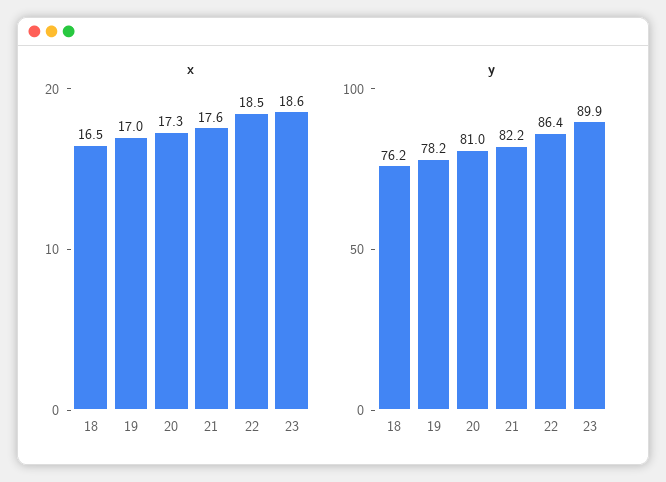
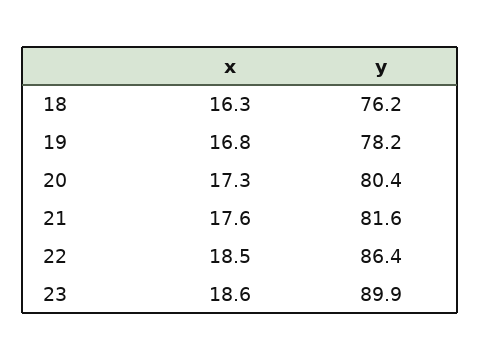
x, 18: 16.5 -> 16.3
x, 19: 17 -> 16.8
y, 20: 81 -> 80.4
y, 21: 82.2 -> 81.6

